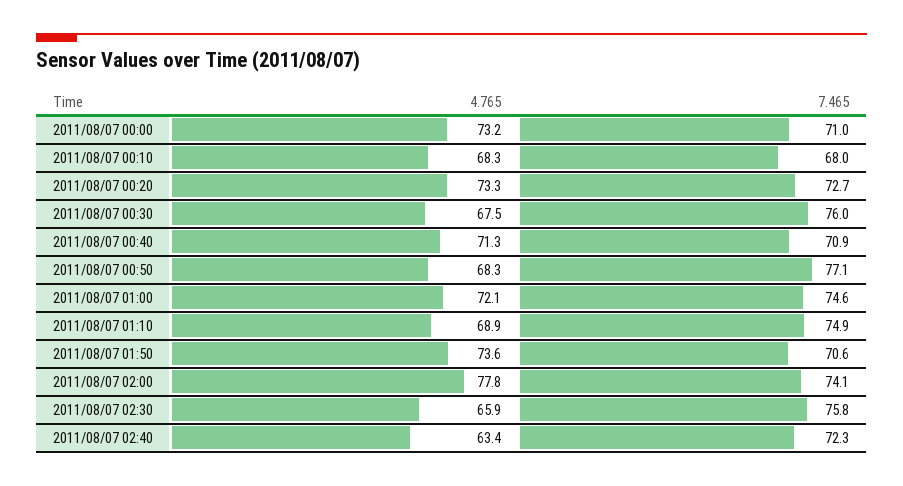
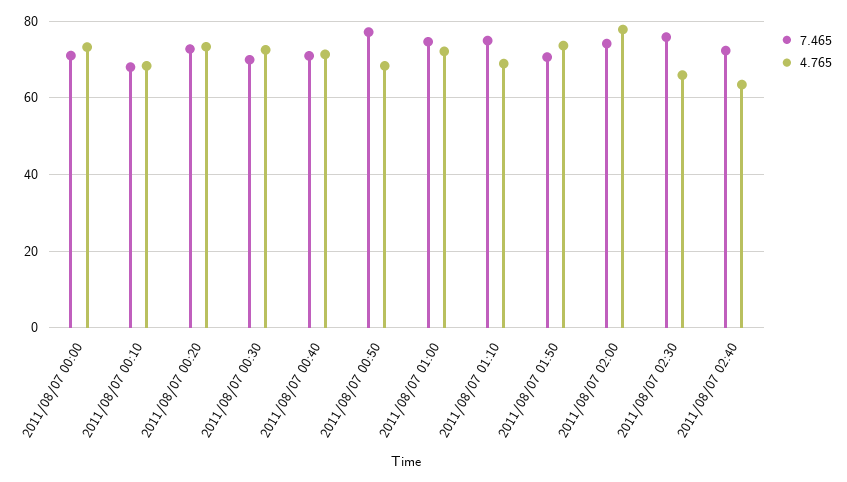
4.765, 2011/08/07 00:30: 67.5 -> 72
7.465, 2011/08/07 00:30: 76 -> 70

